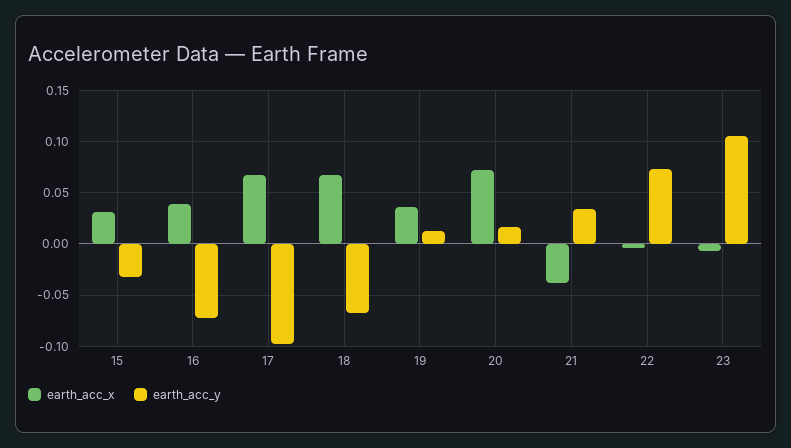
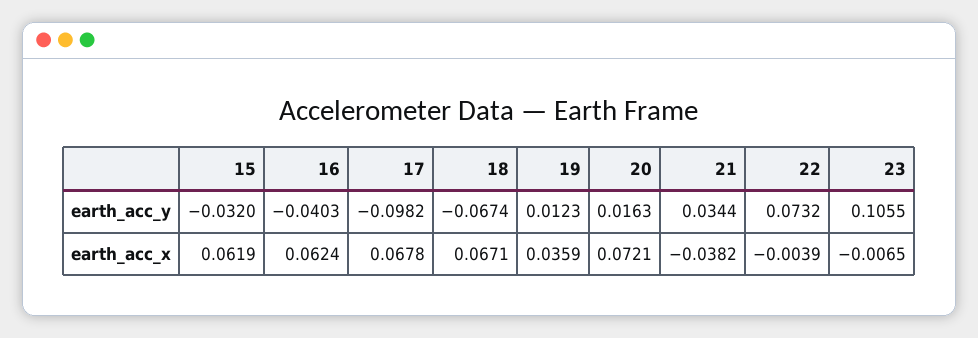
earth_acc_x, 15: 0.03 -> 0.0619
earth_acc_x, 16: 0.04 -> 0.0624
earth_acc_y, 16: -0.07 -> -0.0403

